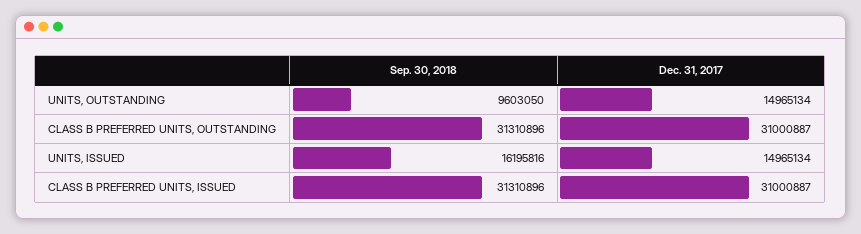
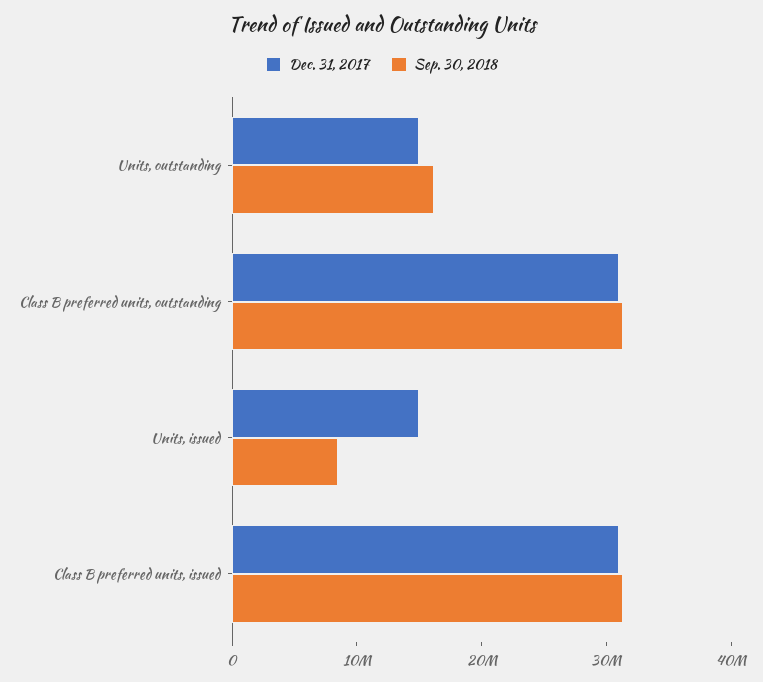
Sep. 30, 2018, UNITS, OUTSTANDING: 9603050 -> 16000000
Sep. 30, 2018, UNITS, ISSUED: 16195816 -> 8000000

